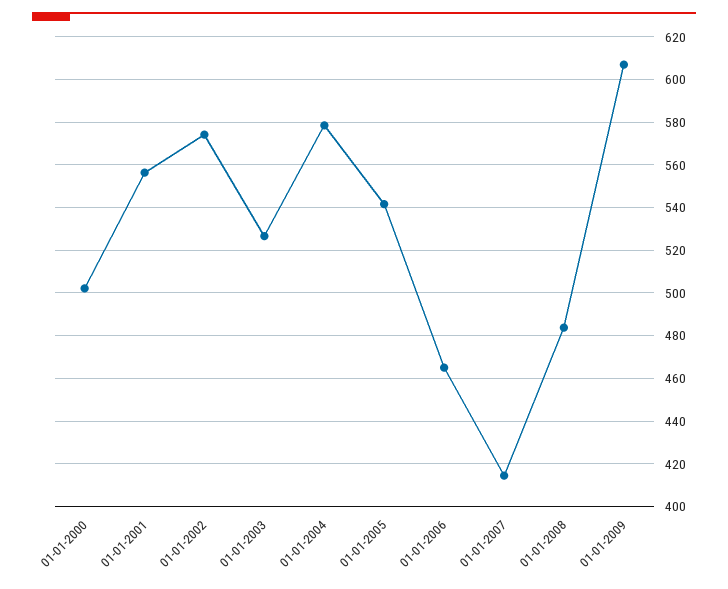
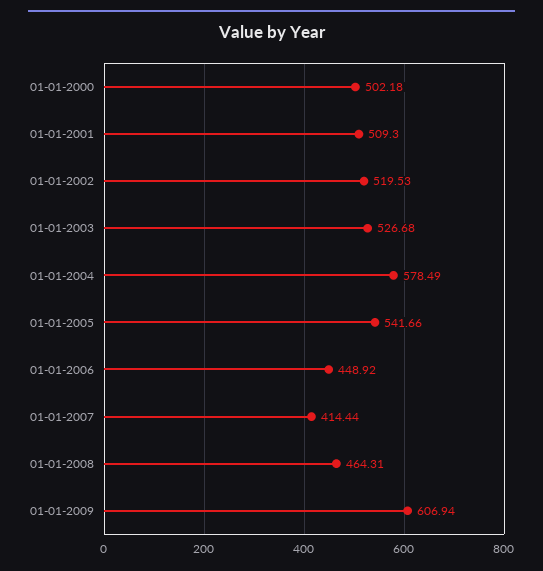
01-01-2001: 555 -> 509.3
01-01-2002: 575 -> 519.53
01-01-2006: 465 -> 448.92
01-01-2008: 485 -> 464.31

